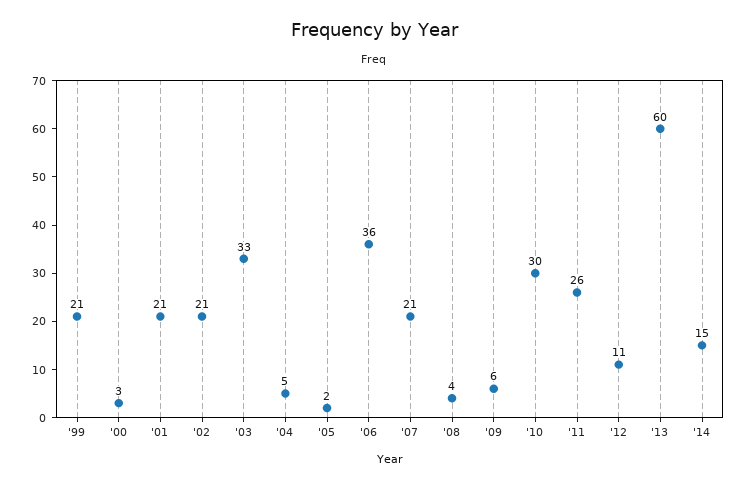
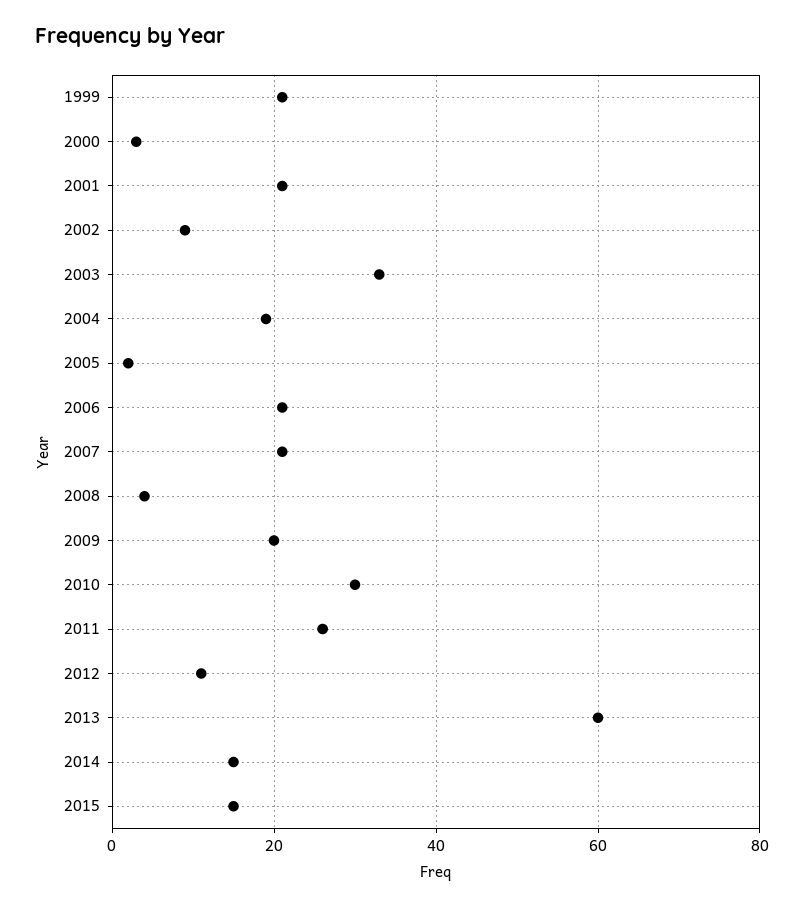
'02: 21 -> 10
'04: 5 -> 20
'06: 36 -> 20
'09: 6 -> 20
2015: none -> 15

